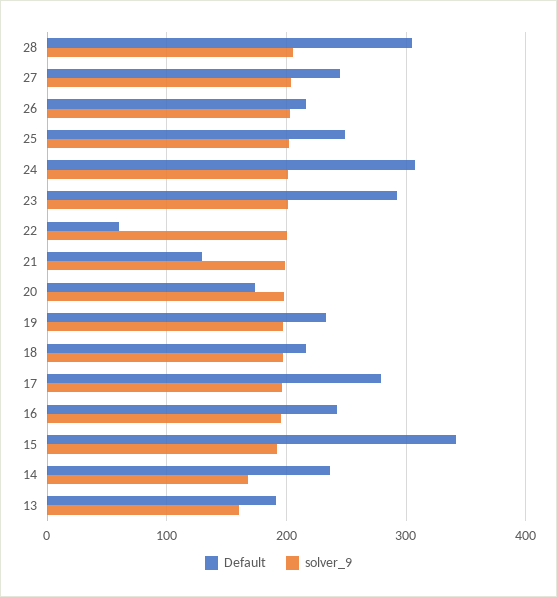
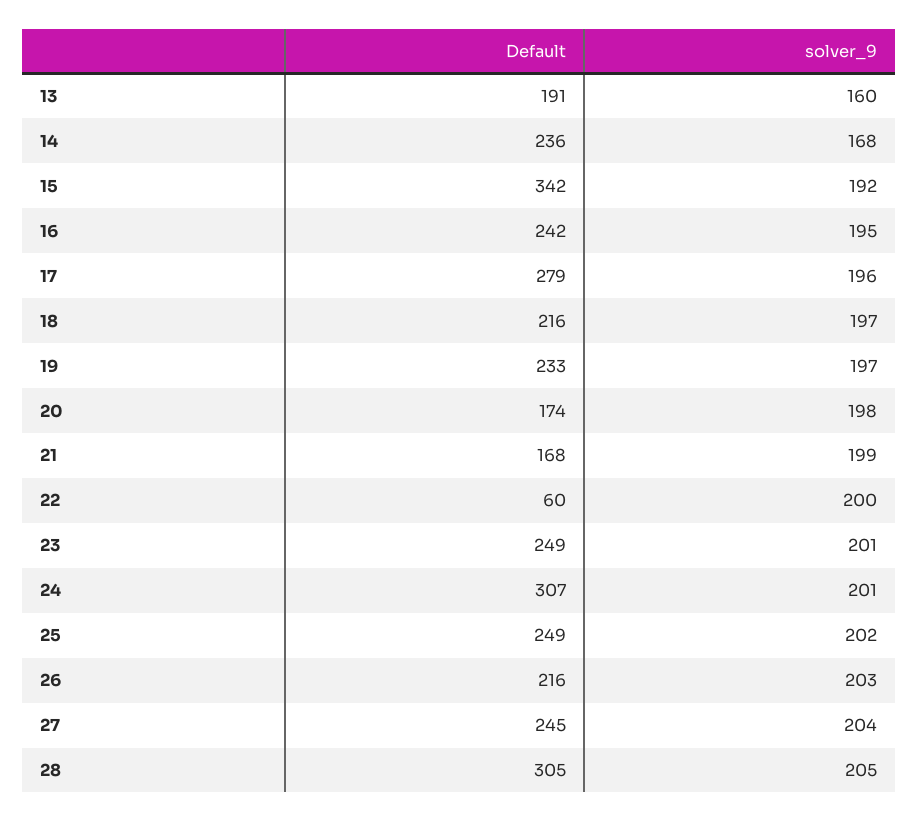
Default, 23: 290 -> 249
Default, 21: 130 -> 168

